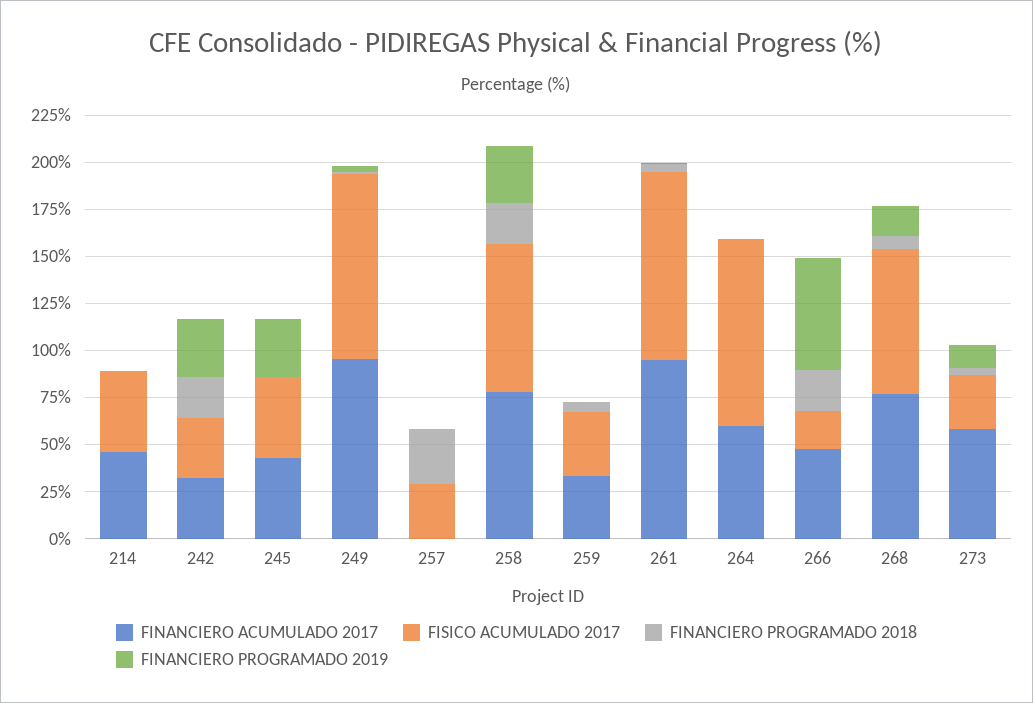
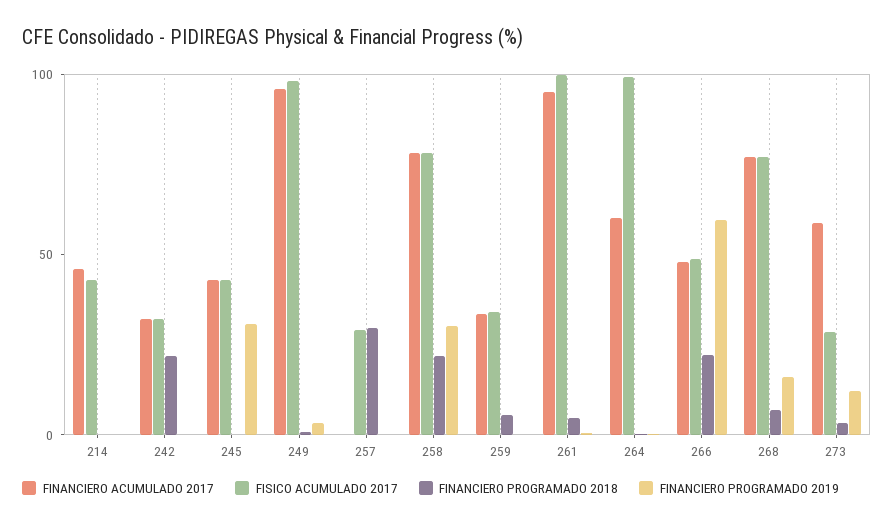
FINANCIERO PROGRAMADO 2019, 242: 30 -> 0
FISICO ACUMULADO 2017, 266: 20 -> 50

